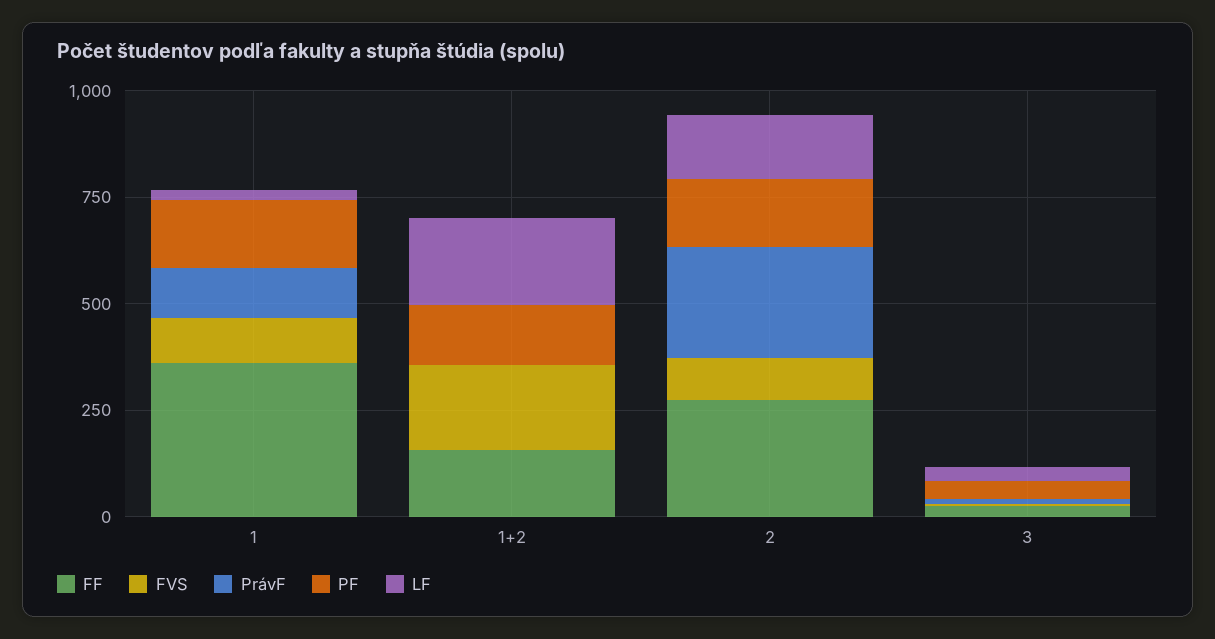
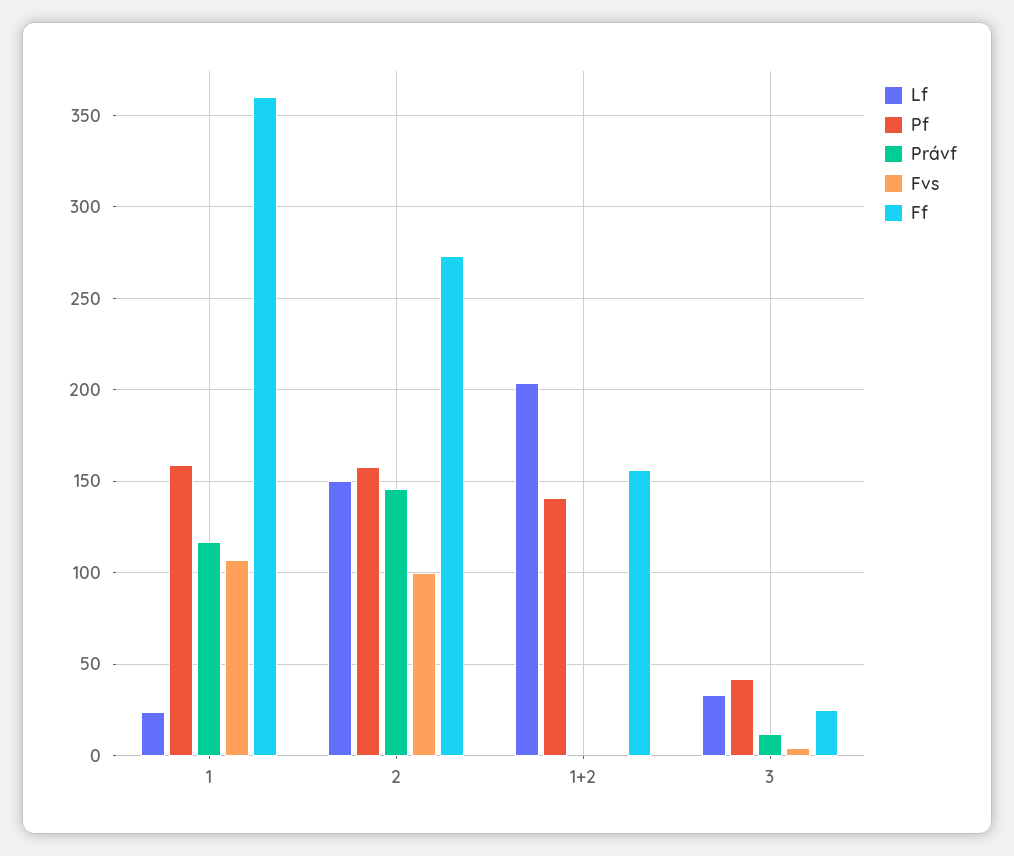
FVS, 1+2: 200 -> 0
PrávF, 2: 250 -> 145

